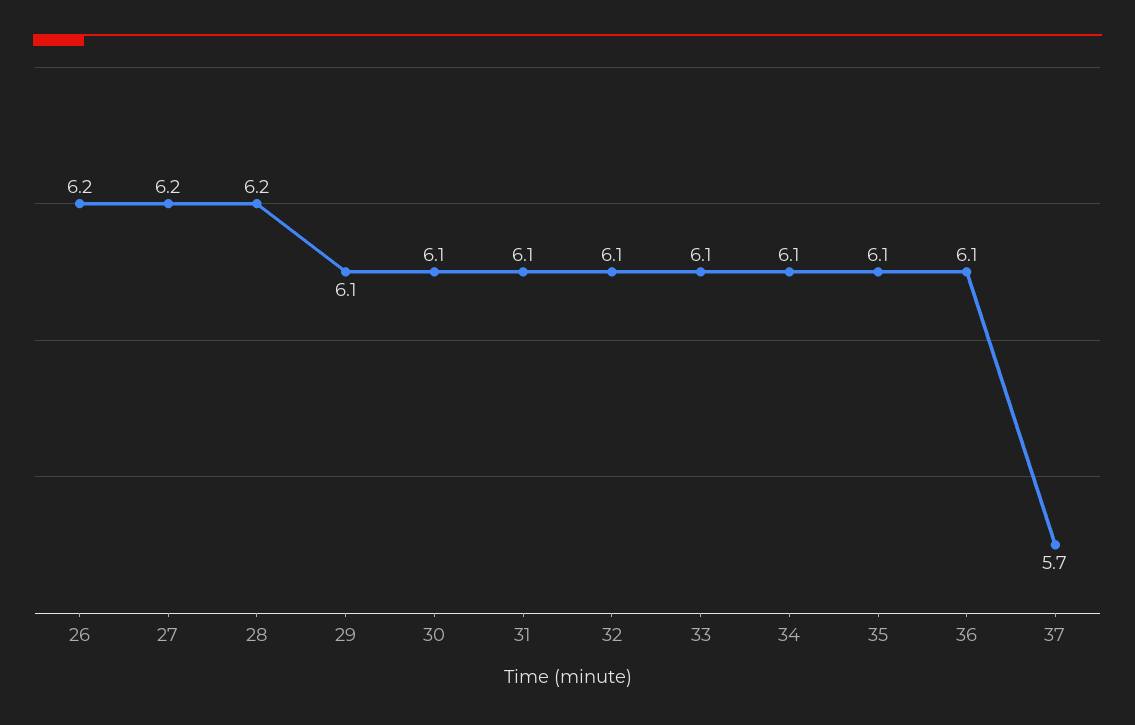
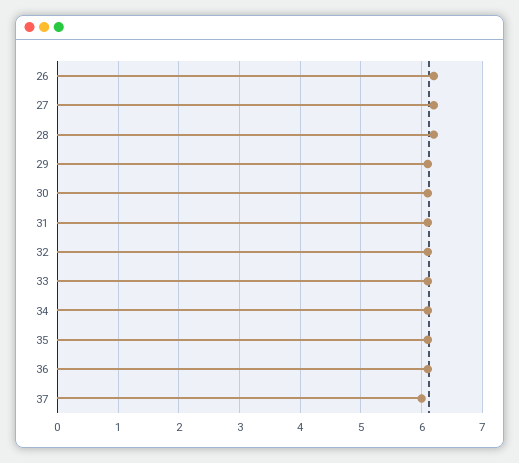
37: 5.7 -> 6

